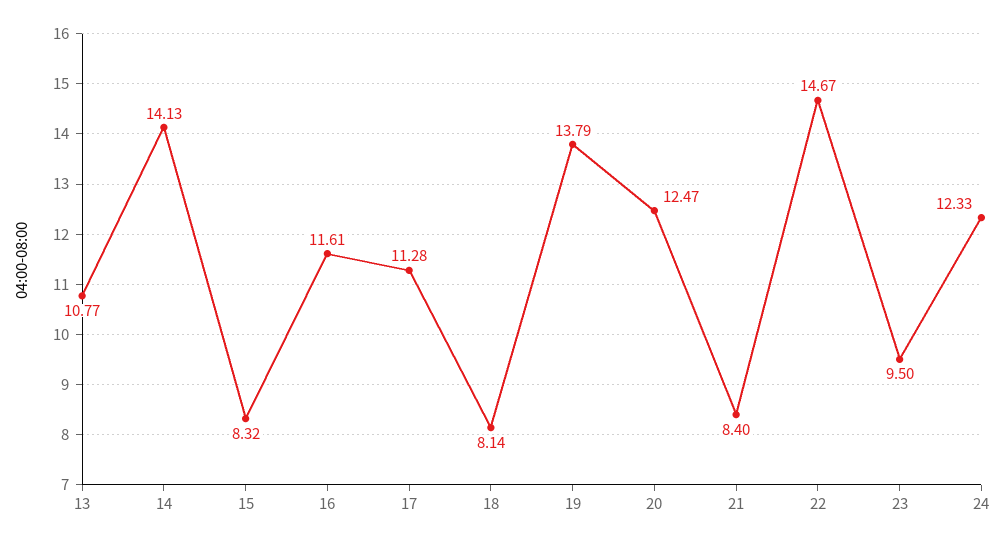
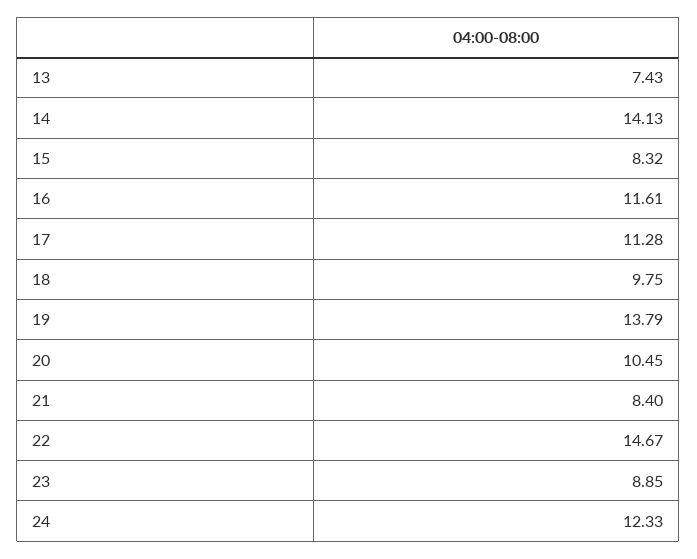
13: 10.77 -> 7.43
18: 8.14 -> 9.75
20: 12.47 -> 10.45
23: 9.5 -> 8.85

